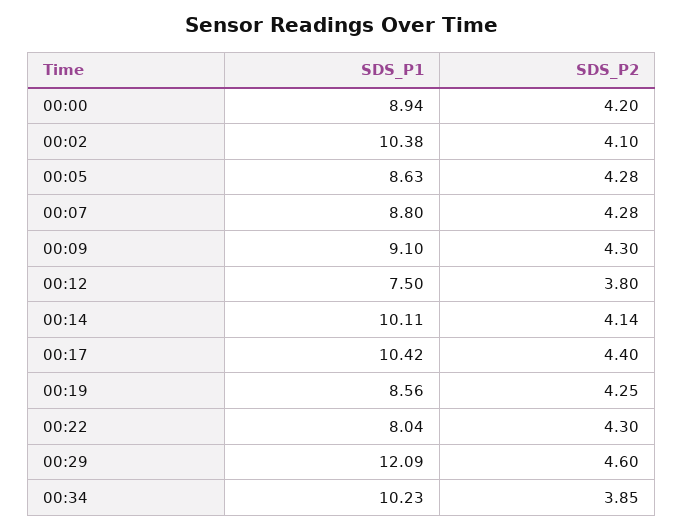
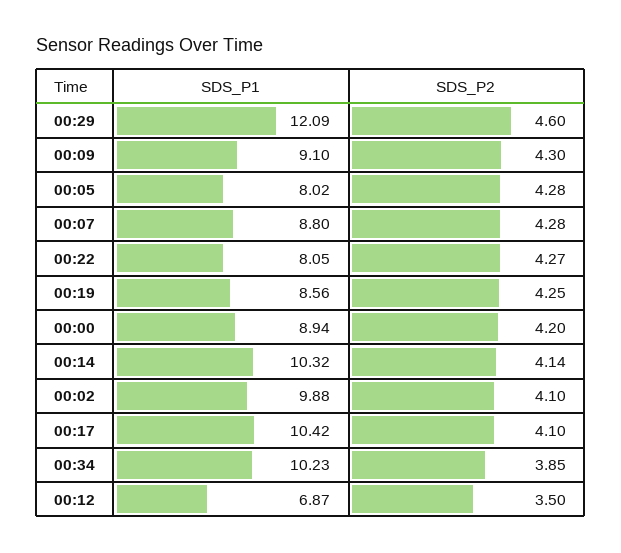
SDS_P1, 00:02: 10.38 -> 9.88
SDS_P1, 00:05: 8.63 -> 8.02
SDS_P1, 00:12: 7.5 -> 6.87
SDS_P2, 00:12: 3.8 -> 3.5
SDS_P1, 00:14: 10.11 -> 10.32
SDS_P2, 00:17: 4.4 -> 4.1
SDS_P1, 00:22: 8.04 -> 8.05
SDS_P2, 00:22: 4.3 -> 4.27

